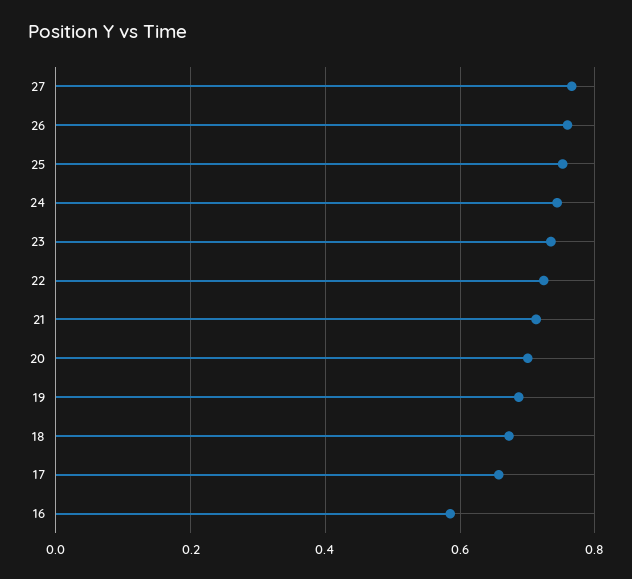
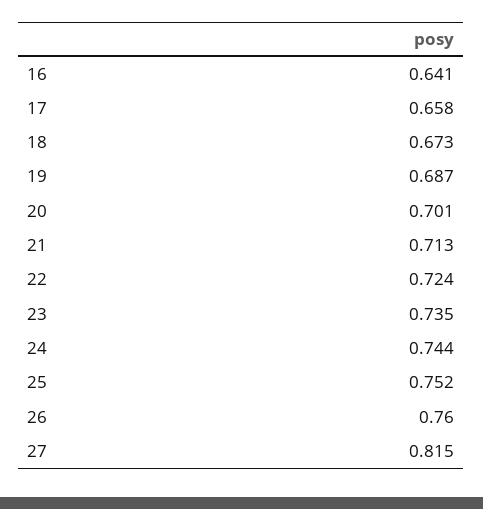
27: 0.76 -> 0.815
16: 0.58 -> 0.641

